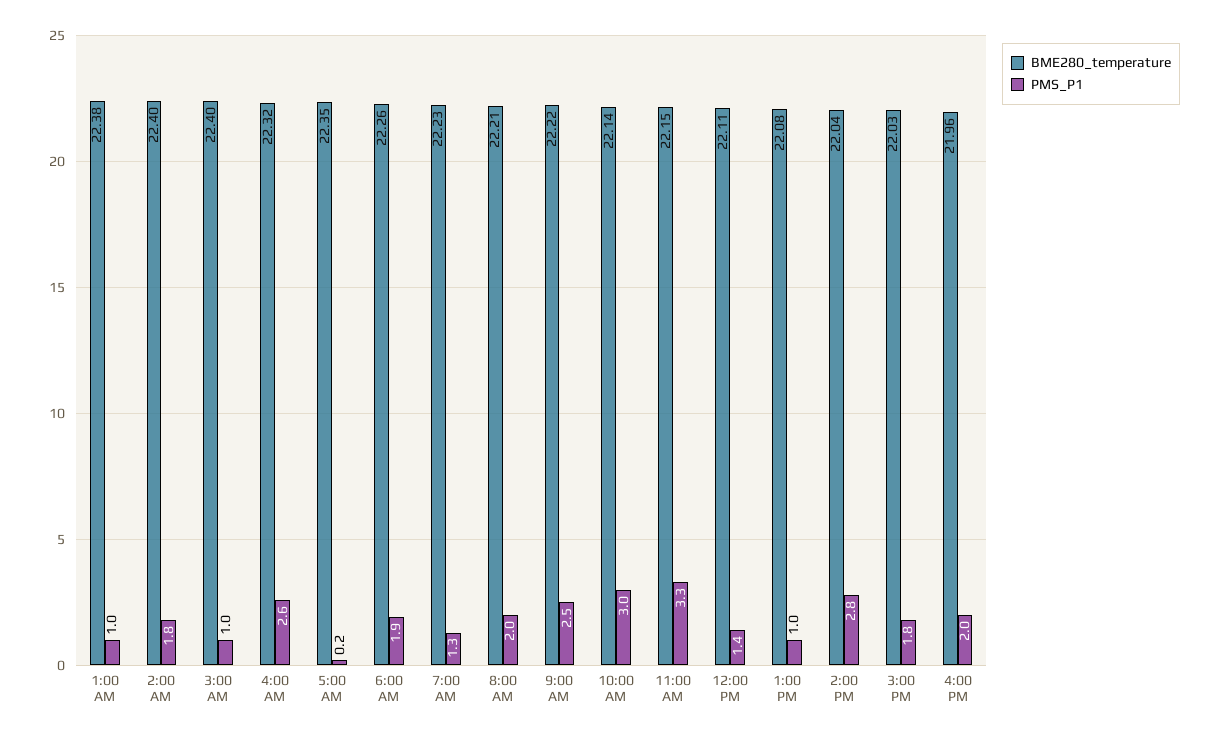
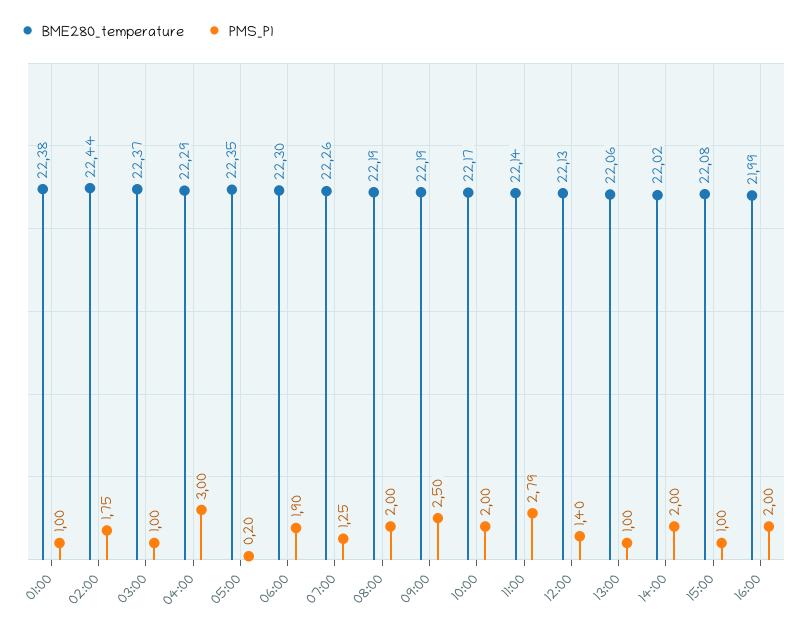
BME280_temperature, 2:00 AM: 22.4 -> 22.44
BME280_temperature, 3:00 AM: 22.4 -> 22.37
BME280_temperature, 4:00 AM: 22.32 -> 22.29
PMS_P1, 4:00 AM: 2.6 -> 3
BME280_temperature, 6:00 AM: 22.26 -> 22.3
BME280_temperature, 7:00 AM: 22.23 -> 22.26
BME280_temperature, 8:00 AM: 22.21 -> 22.19
BME280_temperature, 9:00 AM: 22.22 -> 22.19
BME280_temperature, 10:00 AM: 22.14 -> 22.17
PMS_P1, 10:00 AM: 3 -> 2
BME280_temperature, 11:00 AM: 22.15 -> 22.14
PMS_P1, 11:00 AM: 3.3 -> 2.79
BME280_temperature, 12:00 PM: 22.11 -> 22.13
BME280_temperature, 1:00 PM: 22.08 -> 22.06
BME280_temperature, 2:00 PM: 22.04 -> 22.02
PMS_P1, 2:00 PM: 2.8 -> 2
BME280_temperature, 3:00 PM: 22.03 -> 22.08
PMS_P1, 3:00 PM: 1.8 -> 1
BME280_temperature, 4:00 PM: 21.96 -> 21.99

